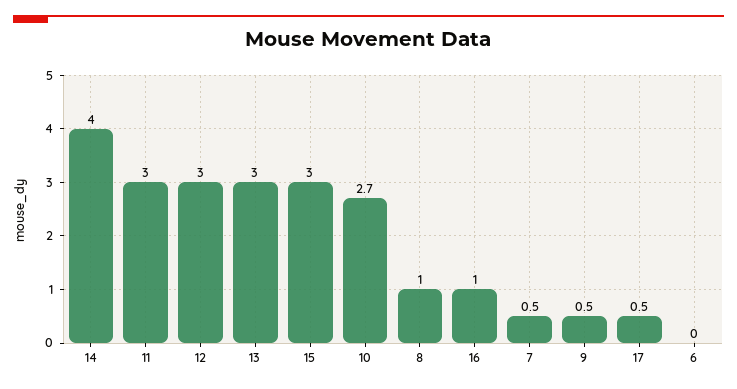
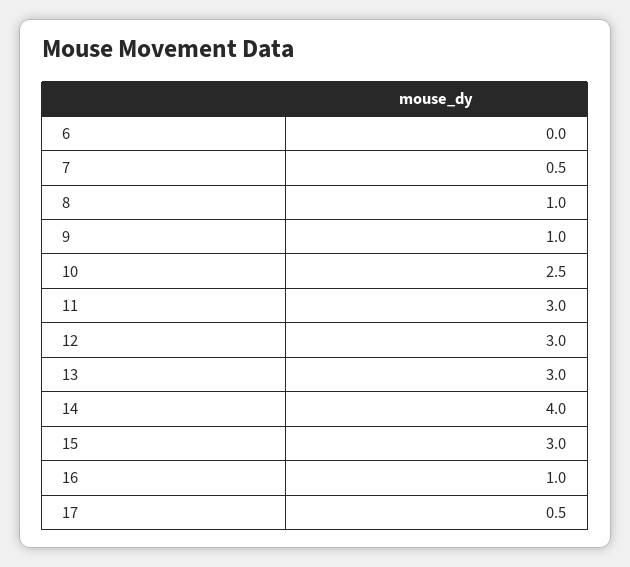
10: 2.7 -> 2.5
9: 0.5 -> 1

